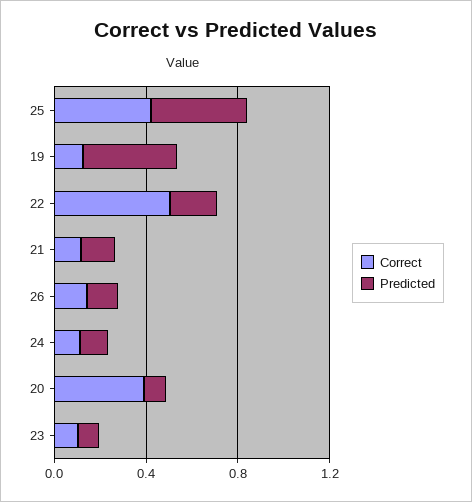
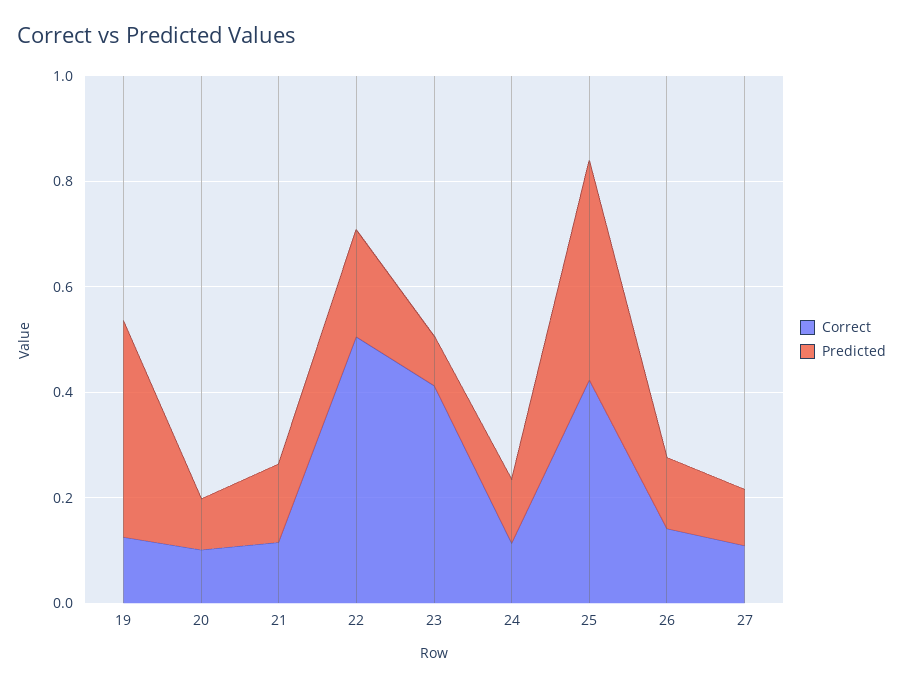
Correct, 20: 0.4 -> 0.1
Correct, 23: 0.1 -> 0.4
Correct, 27: none -> 0.1
Predicted, 27: none -> 0.1

